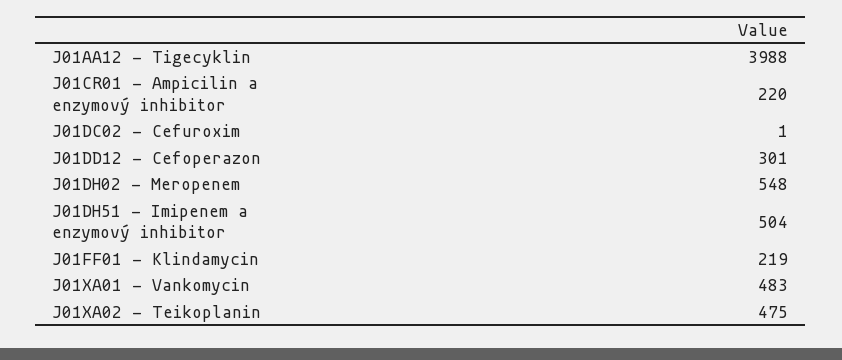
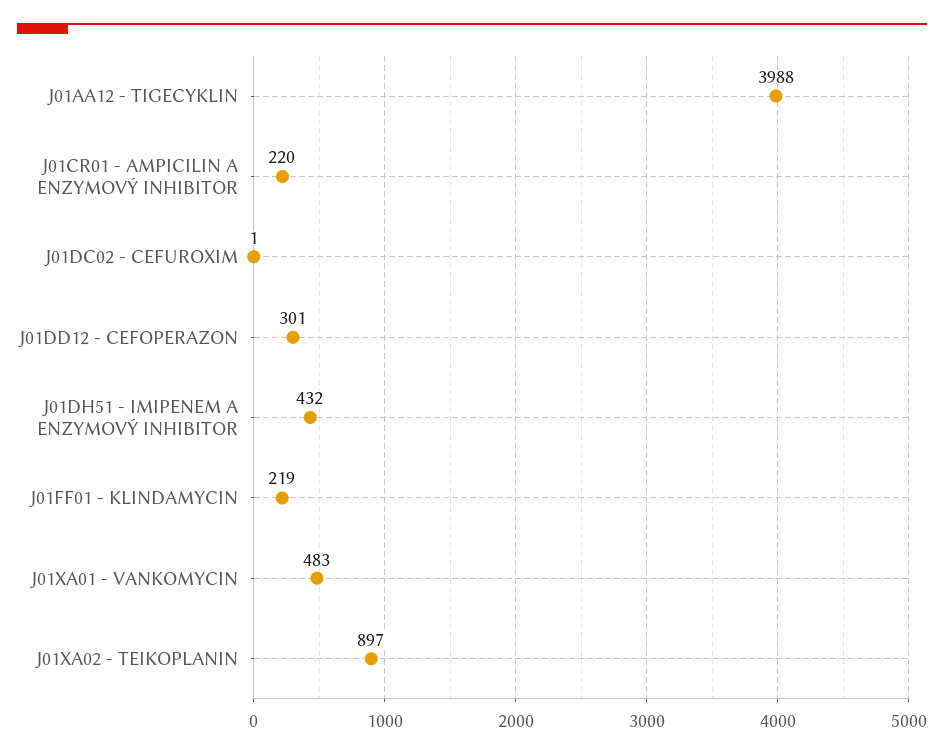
J01DH02 - Meropenem: 548 -> none
J01DH51 - Imipenem a enzymový inhibitor: 504 -> 432
J01XA02 - Teikoplanin: 475 -> 897

